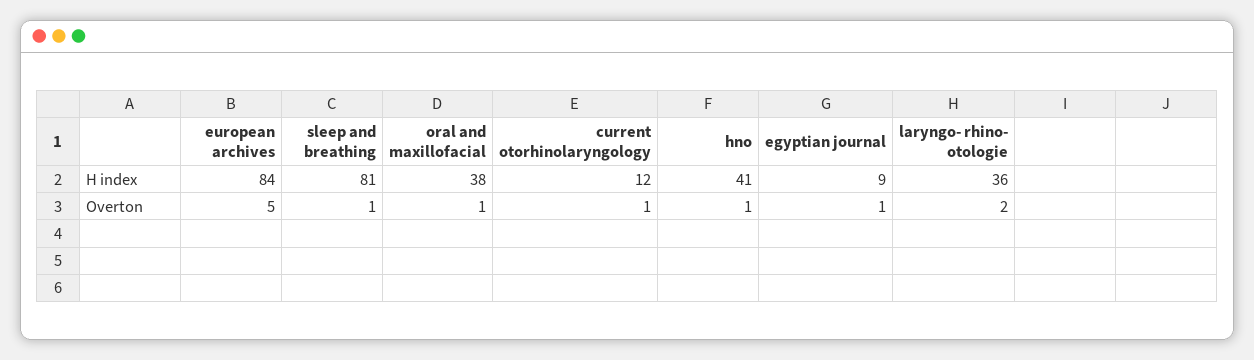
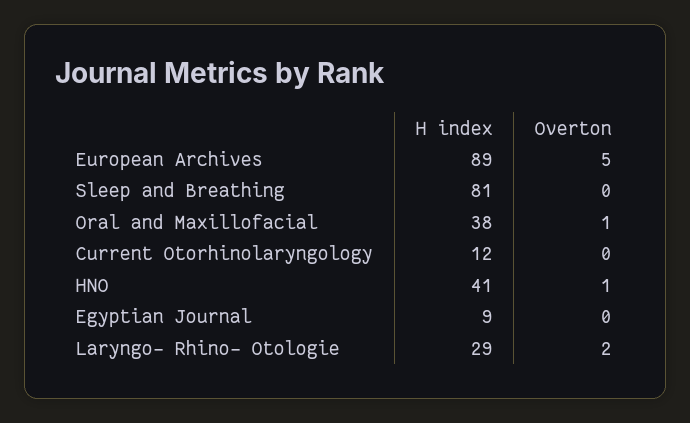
european archives, H index: 84 -> 89
laryngo- rhino- otologie, H index: 36 -> 29
sleep and breathing, Overton: 1 -> 0
current otorhinolaryngology, Overton: 1 -> 0
egyptian journal, Overton: 1 -> 0

